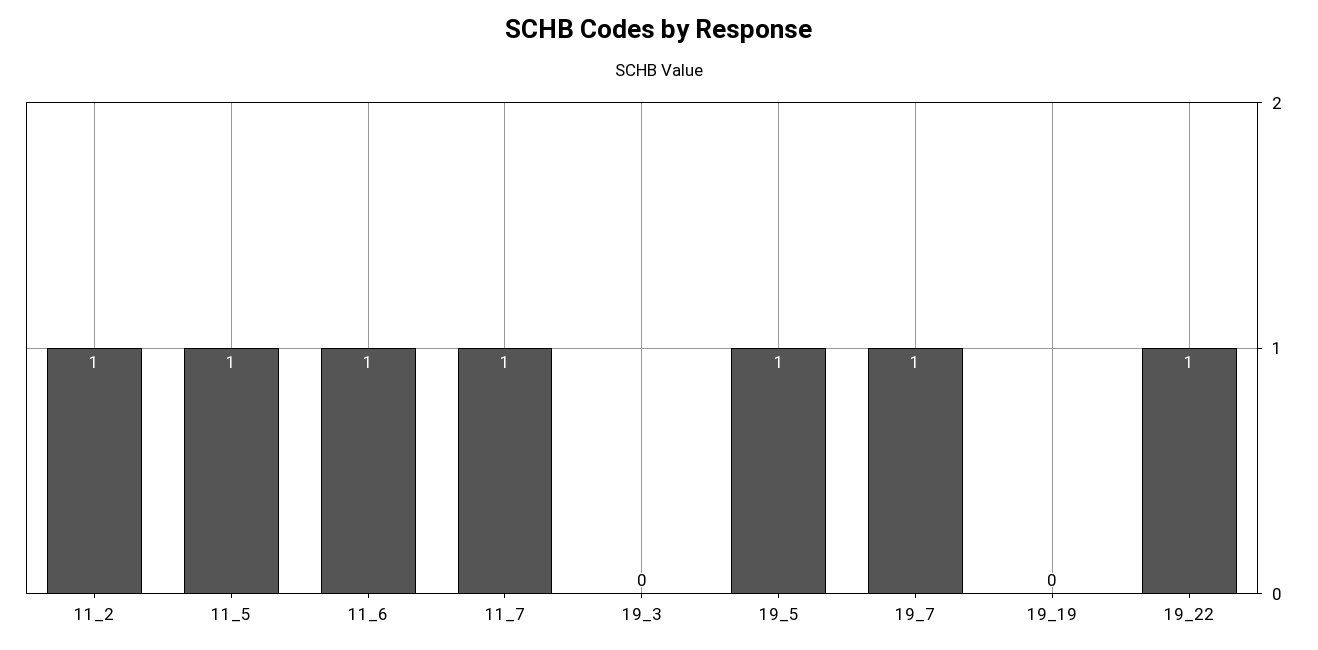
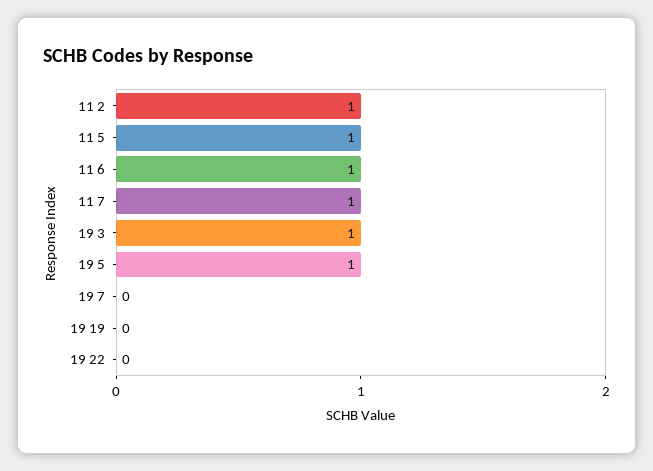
19_3: 0 -> 1
19_7: 1 -> 0
19_22: 1 -> 0

